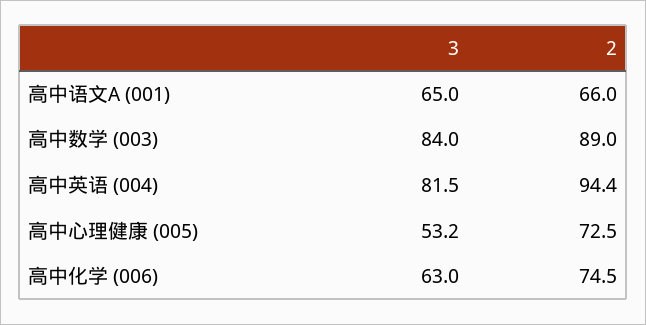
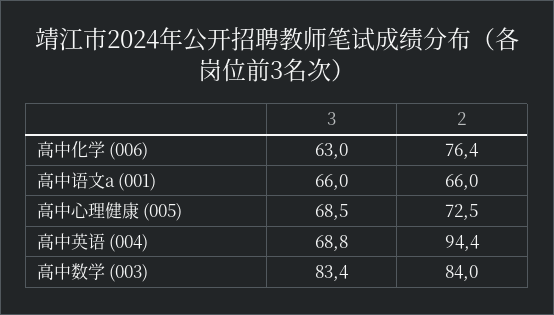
3, 高中语文A (001): 65 -> 66
3, 高中数学 (003): 84 -> 83.4
2, 高中数学 (003): 89 -> 84
3, 高中英语 (004): 81.5 -> 68.8
3, 高中心理健康 (005): 53.2 -> 68.5
2, 高中化学 (006): 74.5 -> 76.4

